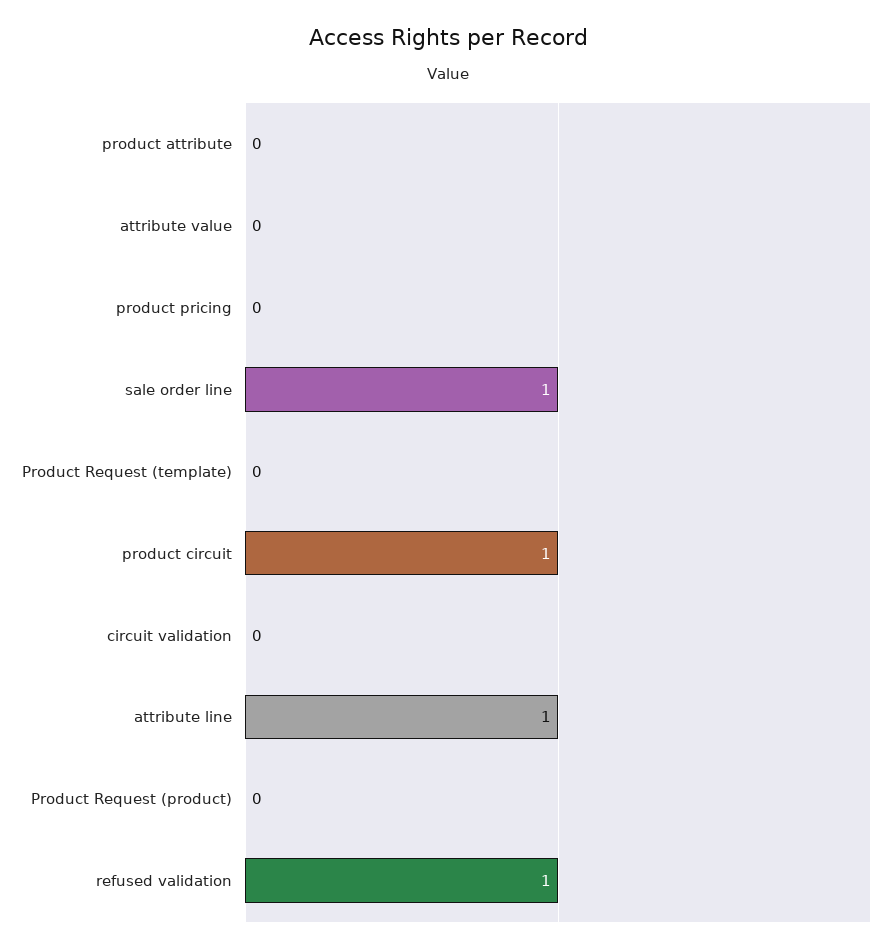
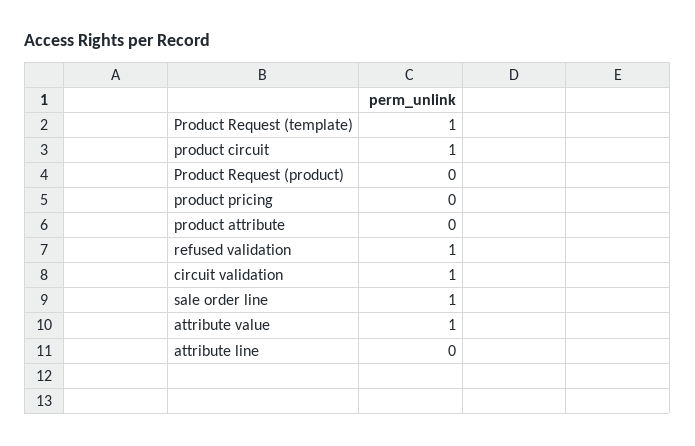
attribute value: 0 -> 1
Product Request (template): 0 -> 1
circuit validation: 0 -> 1
attribute line: 1 -> 0

